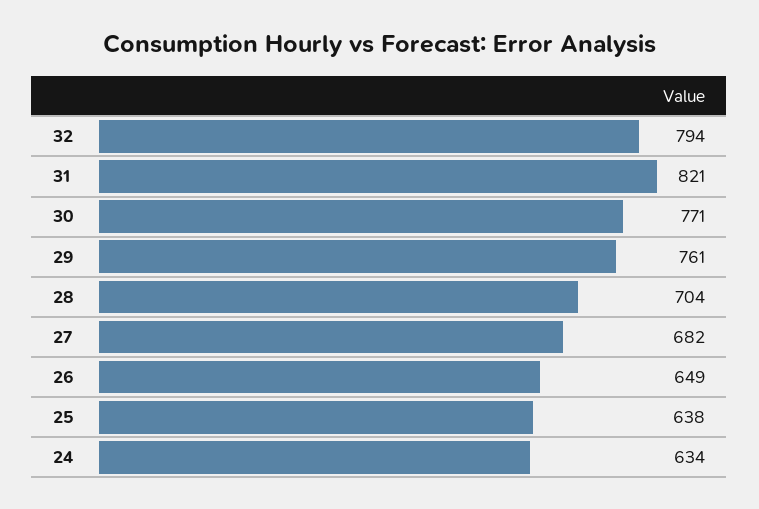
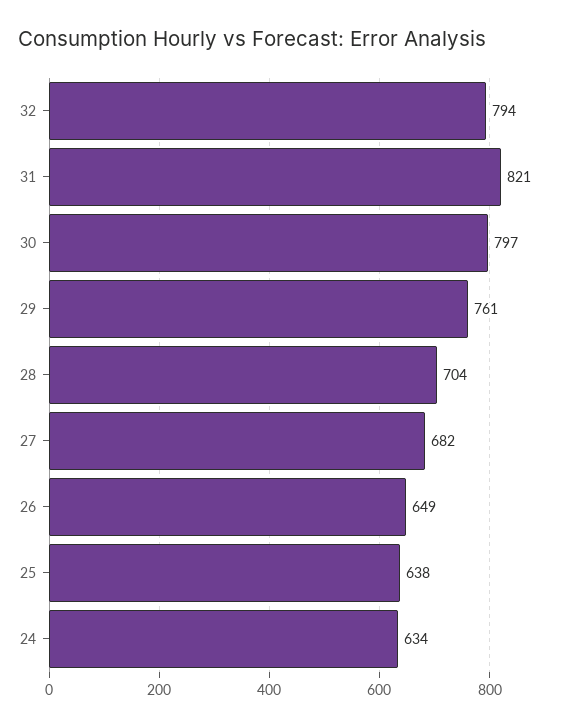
30: 771 -> 797

